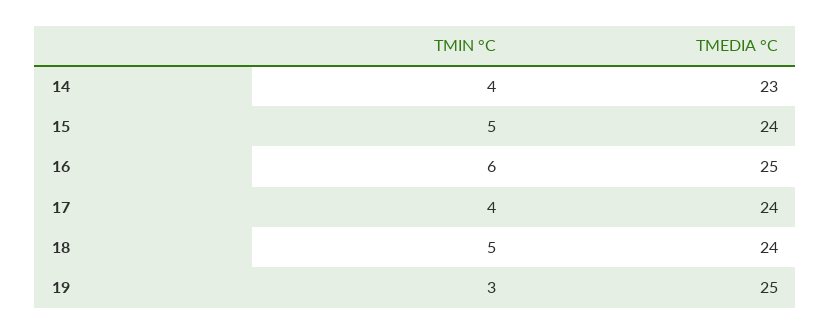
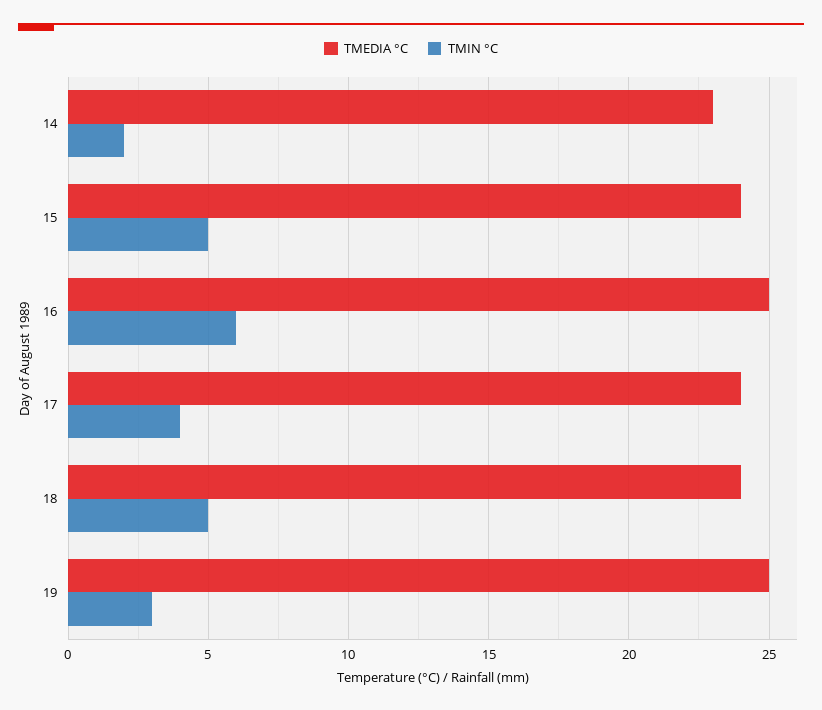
TMIN °C, 14: 4 -> 2

